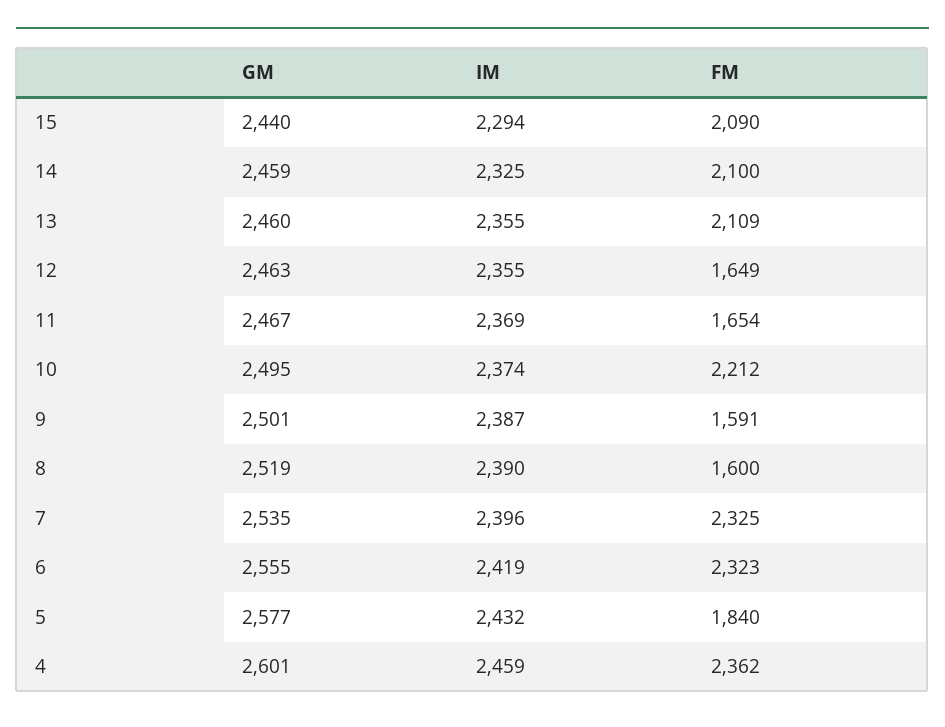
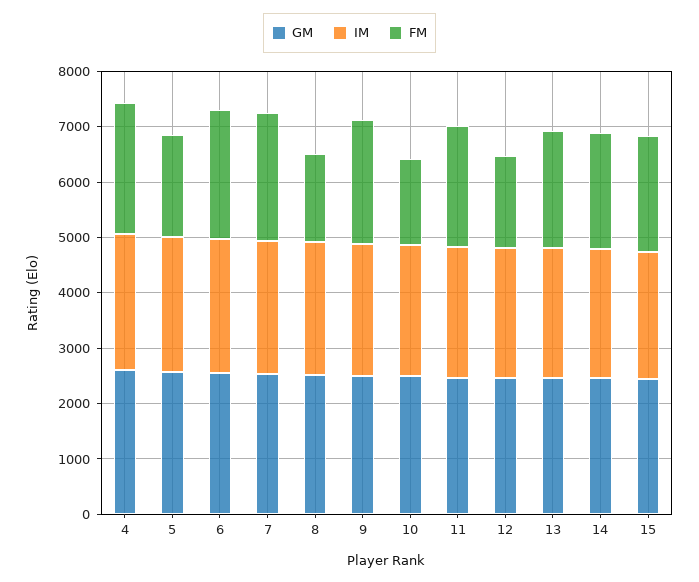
FM, 11: 1654 -> 2200
FM, 10: 2212 -> 1600
FM, 9: 1591 -> 2200

